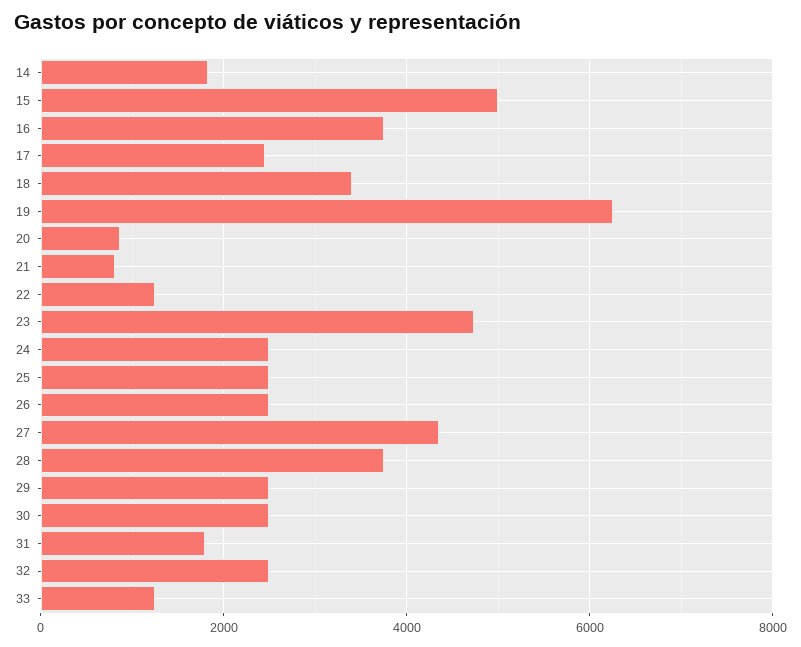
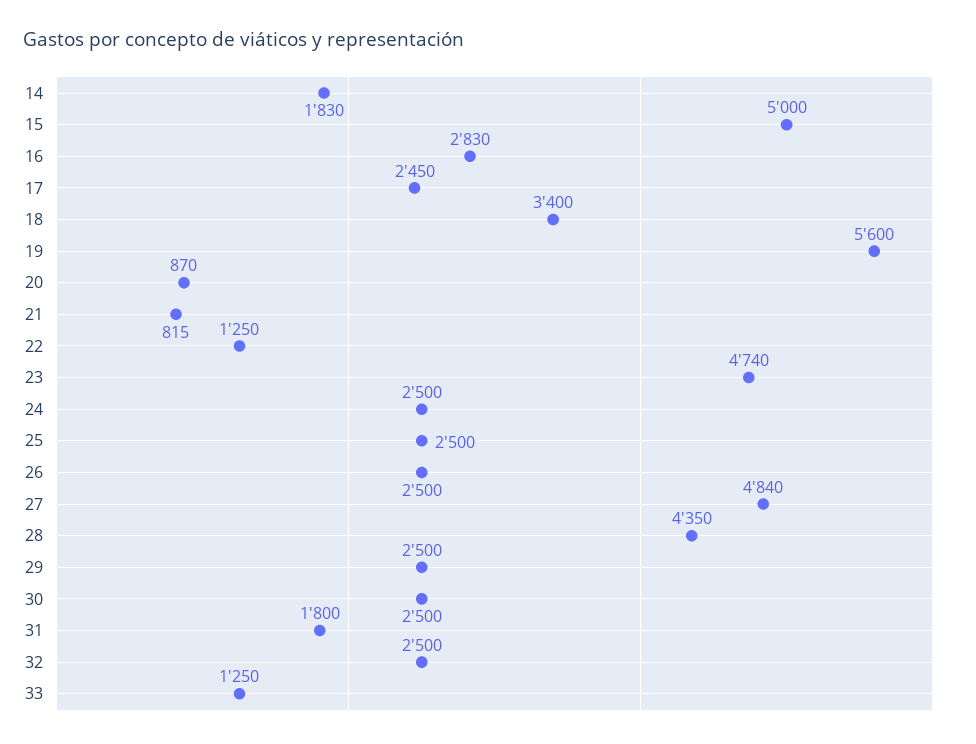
16: 3800 -> 2830
19: 6200 -> 5600
27: 4400 -> 4840
28: 3800 -> 4350

